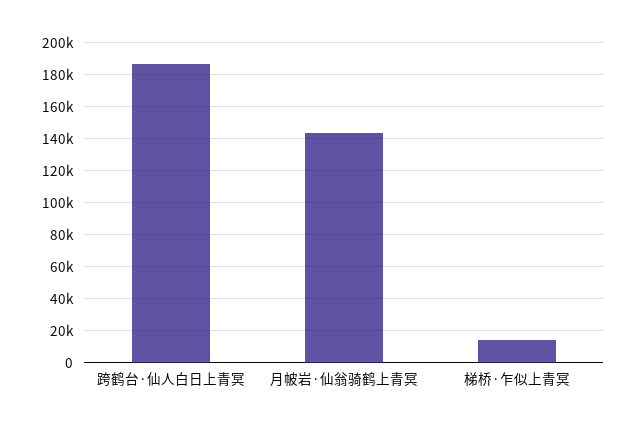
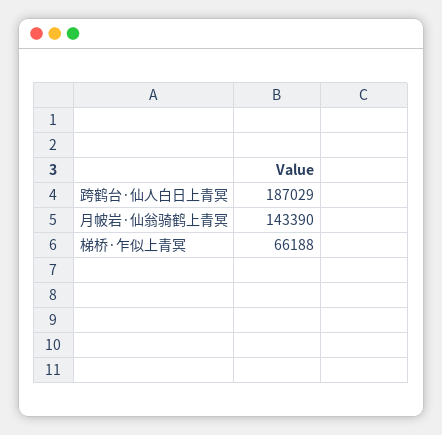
梯桥·乍似上青冥: 15000 -> 66188

